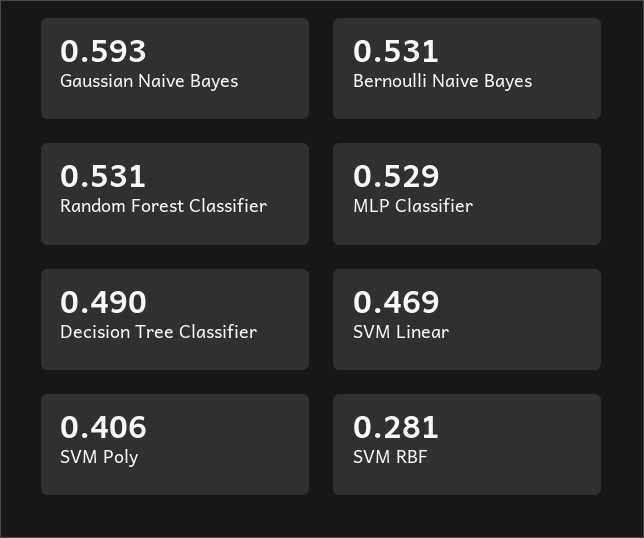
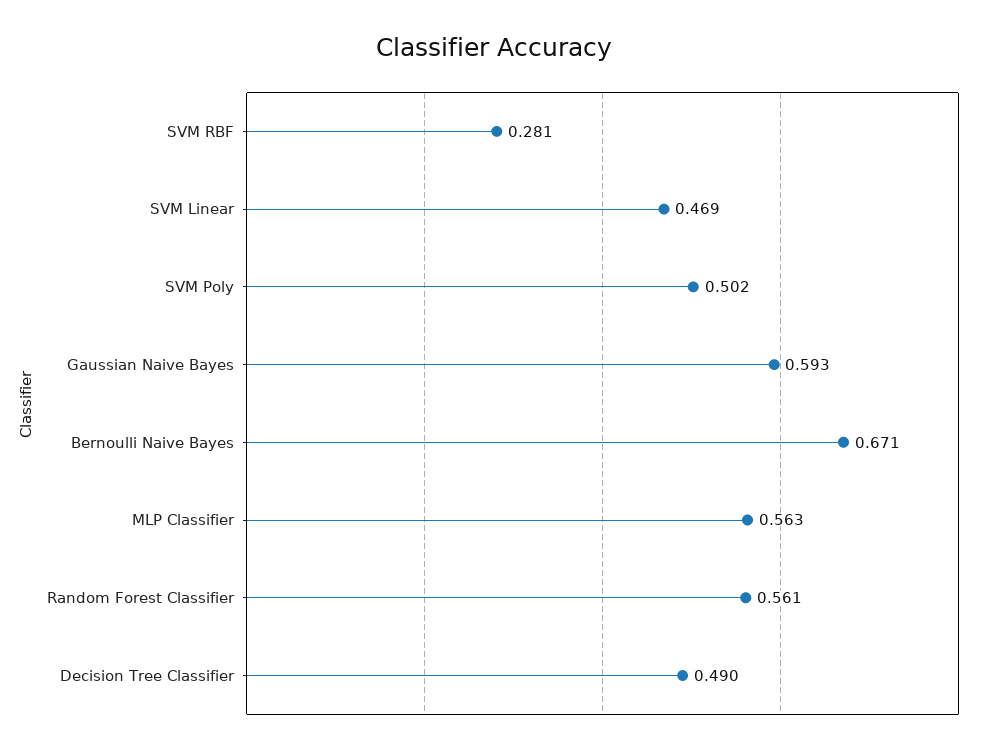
Bernoulli Naive Bayes: 0.531 -> 0.671
Random Forest Classifier: 0.531 -> 0.561
MLP Classifier: 0.529 -> 0.563
SVM Poly: 0.406 -> 0.502

